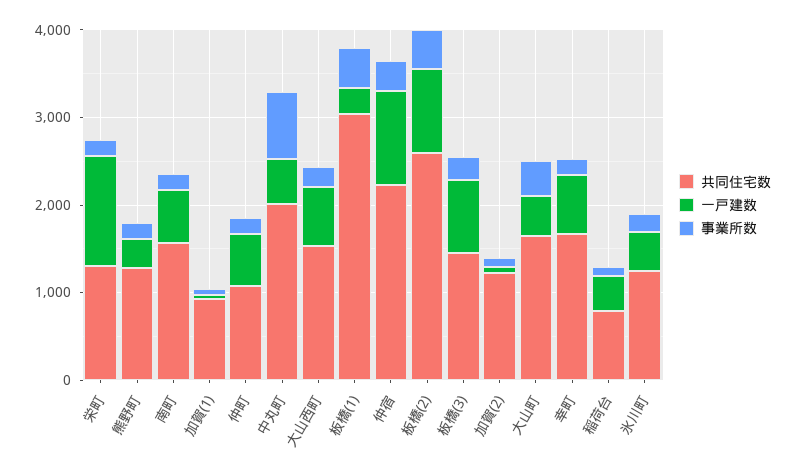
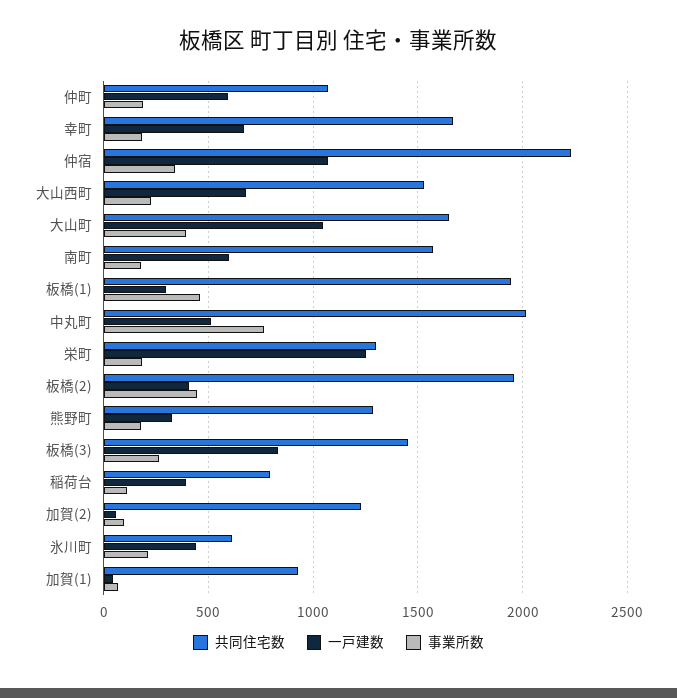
共同住宅数, 板橋(1): 3000 -> 1950
共同住宅数, 板橋(2): 2600 -> 1950
一戸建数, 板橋(2): 1000 -> 400
一戸建数, 大山町: 400 -> 1050
共同住宅数, 氷川町: 1200 -> 600

